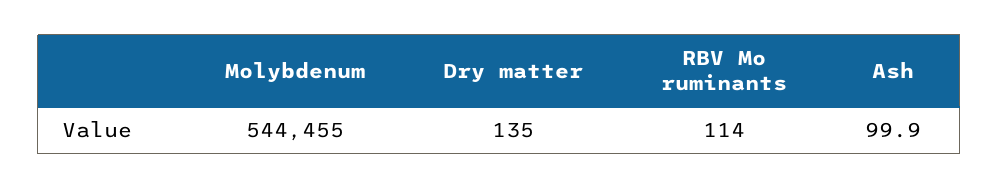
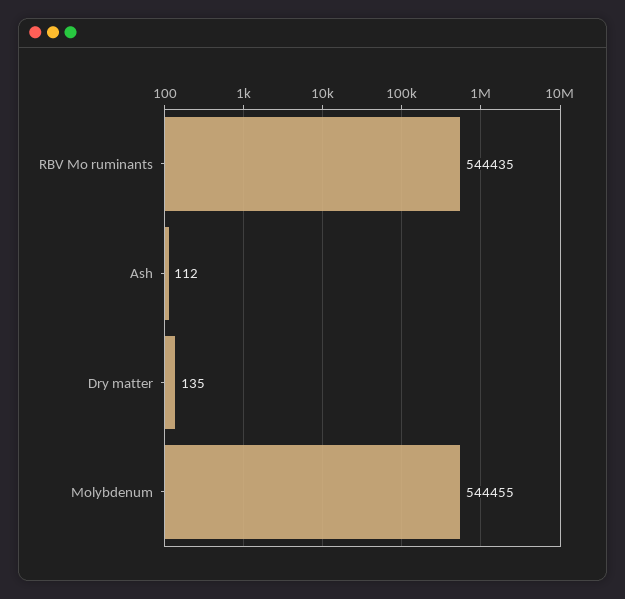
RBV Mo ruminants: 114 -> 544435
Ash: 99.9 -> 112

